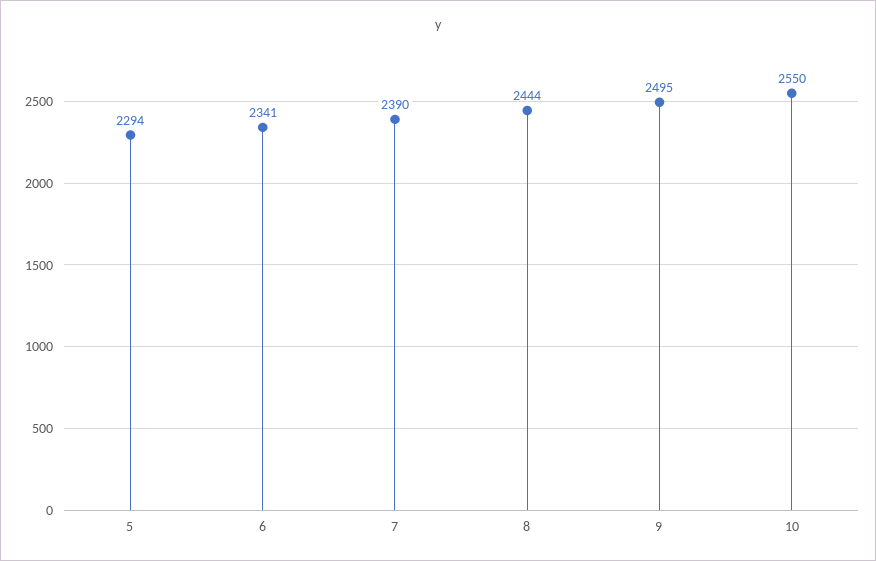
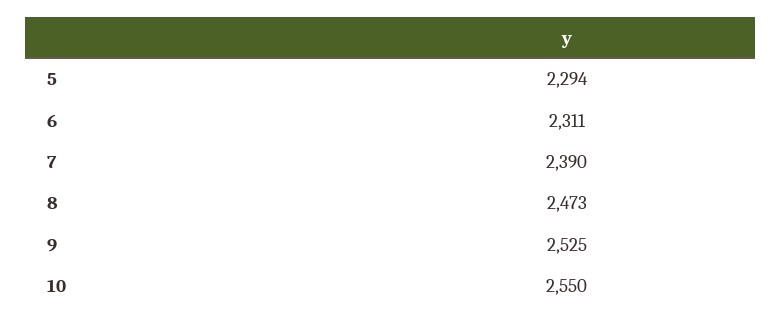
6: 2341 -> 2311
8: 2444 -> 2473
9: 2495 -> 2525

